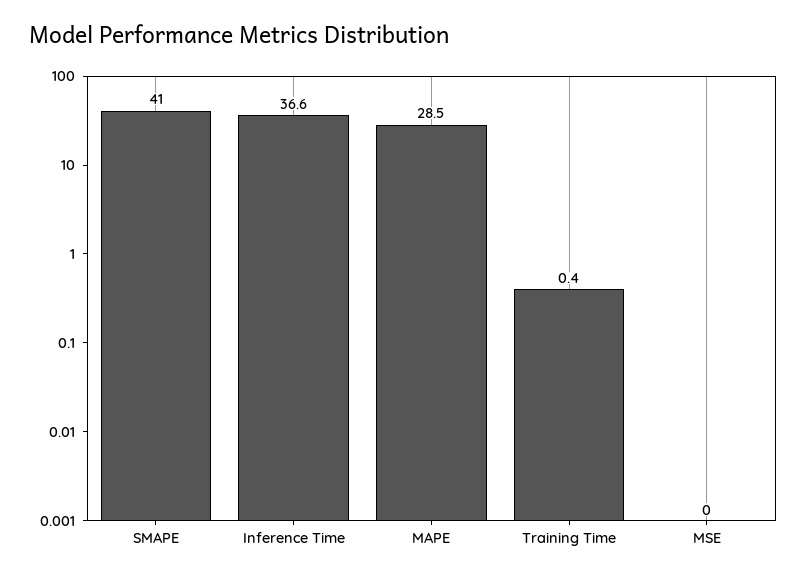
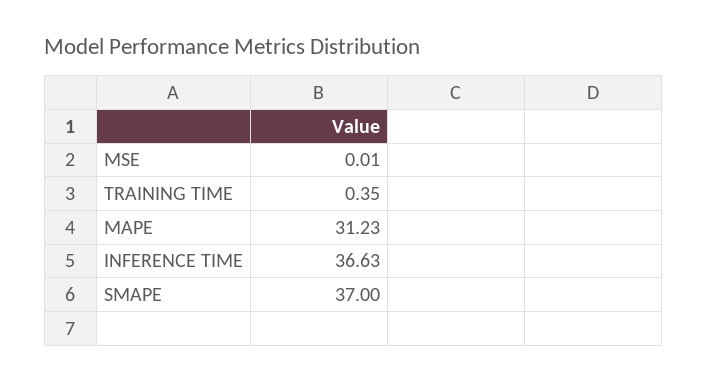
SMAPE: 41 -> 37
MAPE: 28.5 -> 31.23

